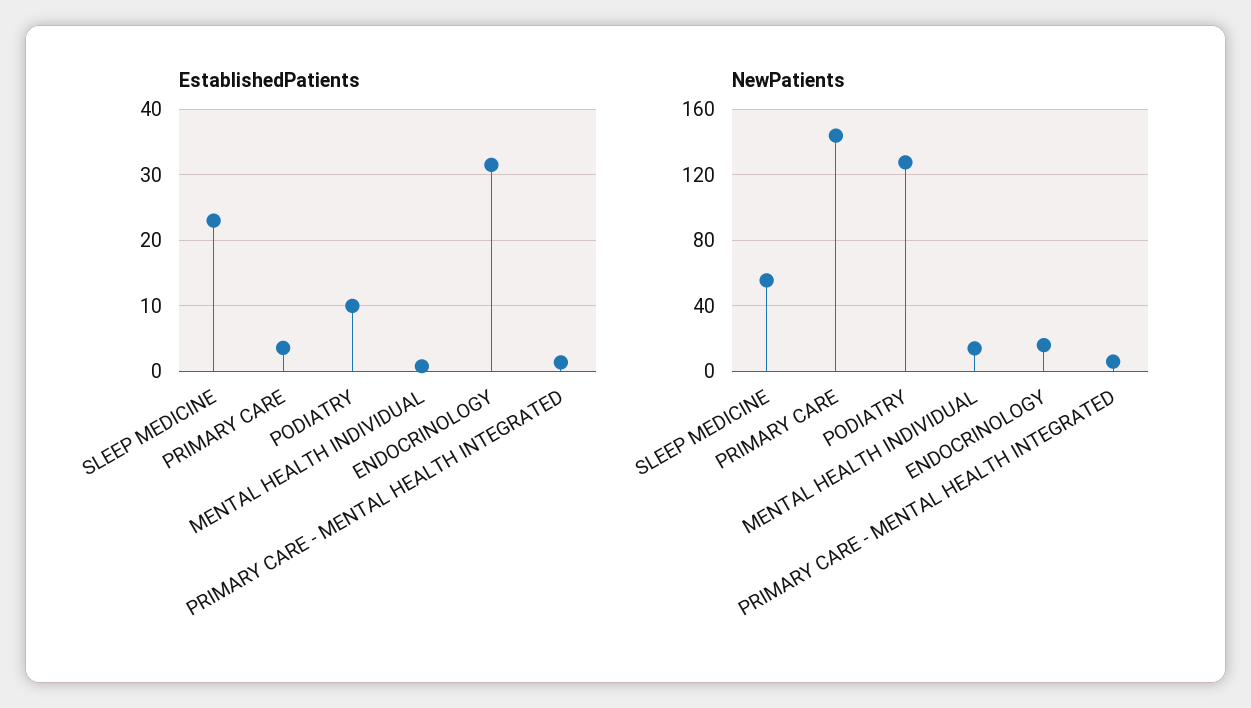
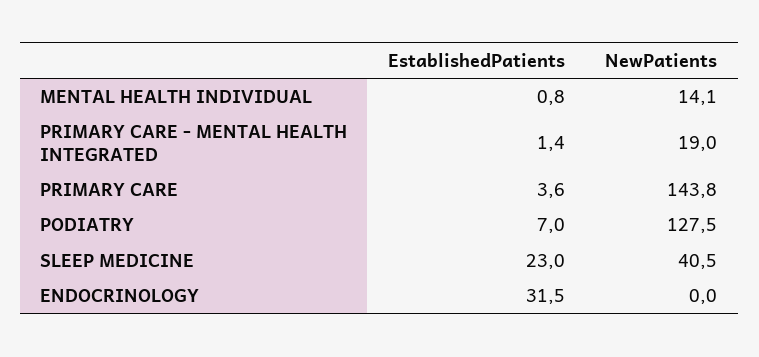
EstablishedPatients, PODIATRY: 10 -> 7
NewPatients, SLEEP MEDICINE: 55 -> 40.5
NewPatients, ENDOCRINOLOGY: 15 -> 0
NewPatients, PRIMARY CARE - MENTAL HEALTH INTEGRATED: 5 -> 19

